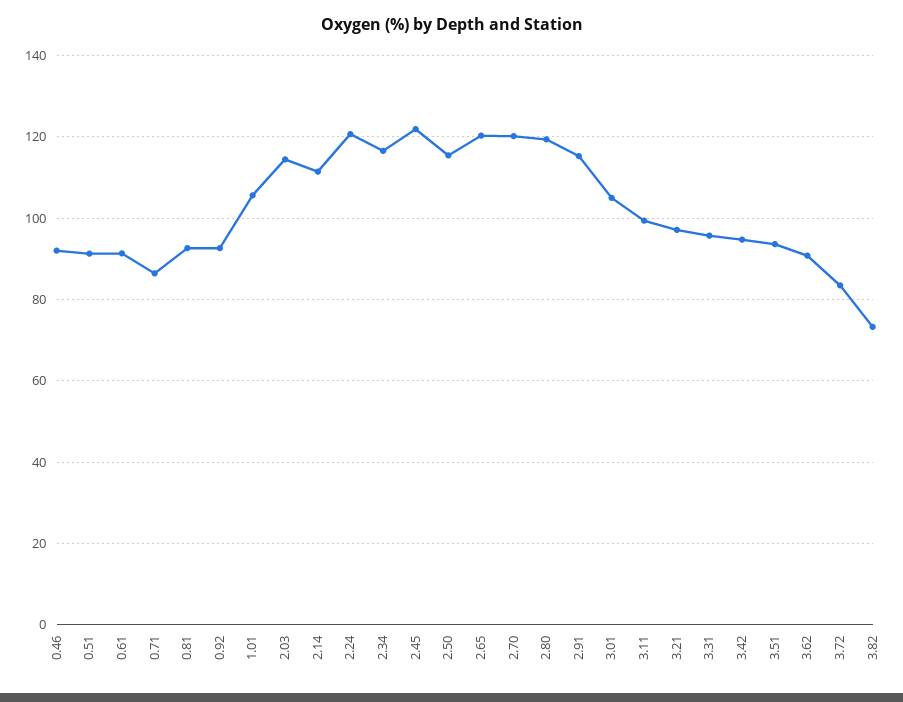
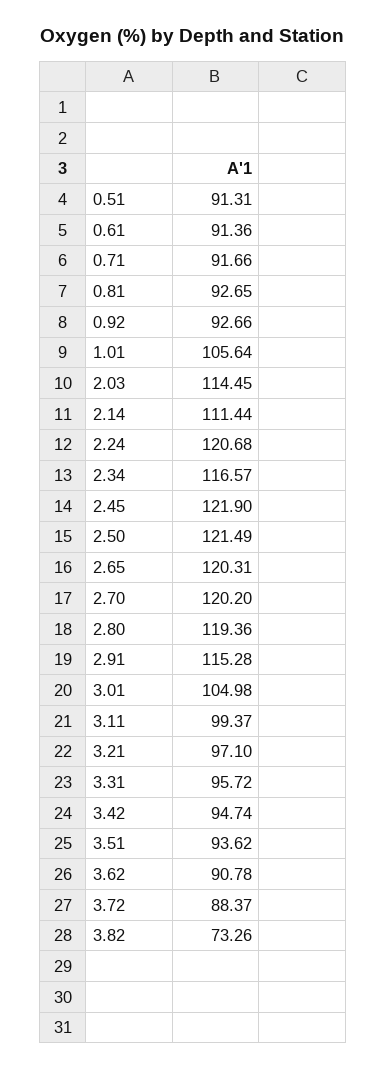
0.46: 92 -> none
0.71: 86 -> 91.66
2.50: 116 -> 121.49
3.72: 84 -> 88.37

